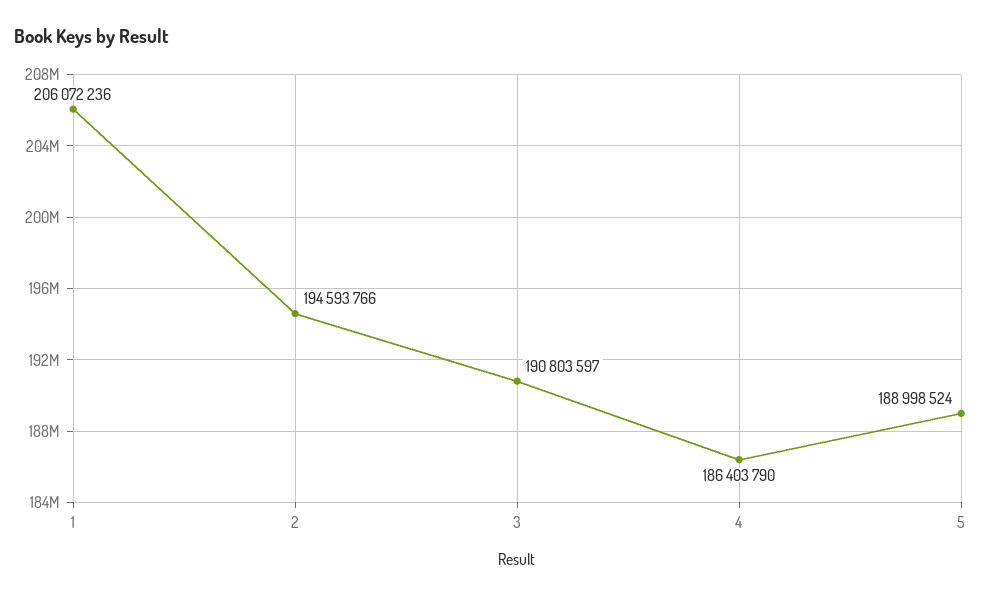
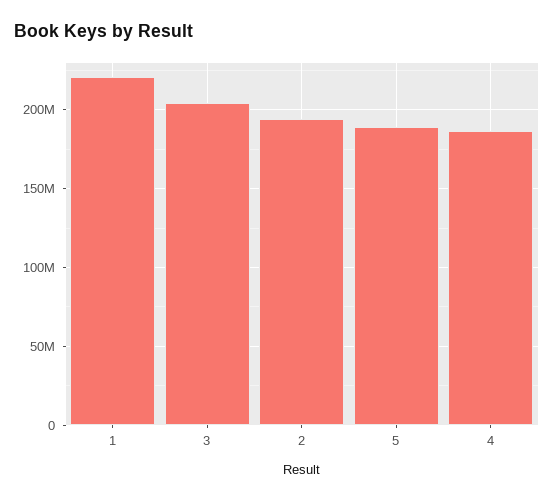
1: 206072236 -> 220000000
3: 190803597 -> 205000000

